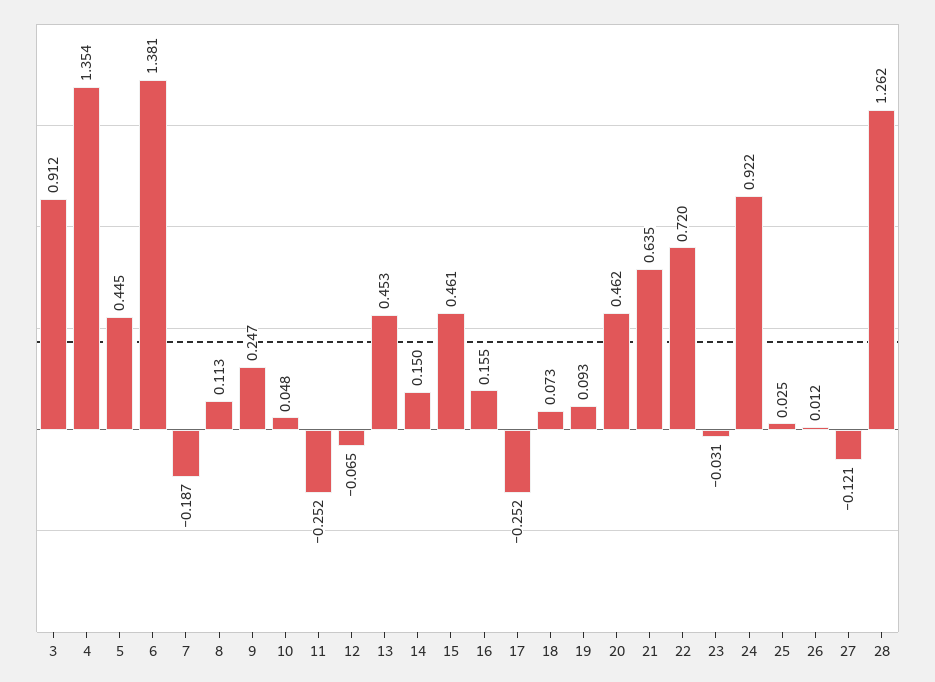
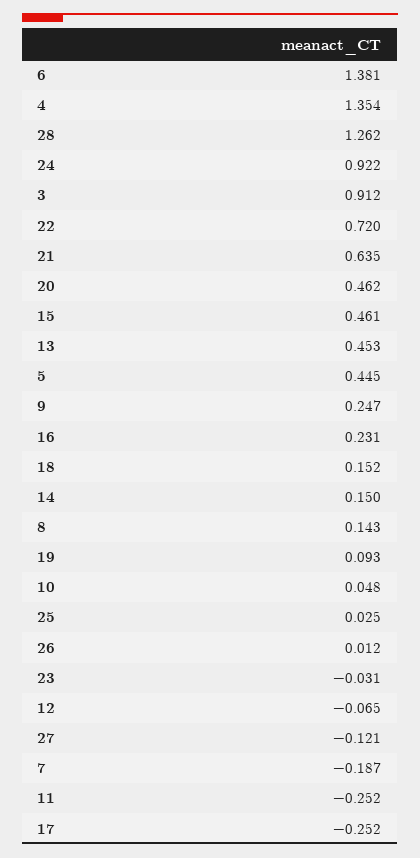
8: 0.113 -> 0.143
16: 0.155 -> 0.231
18: 0.073 -> 0.152

